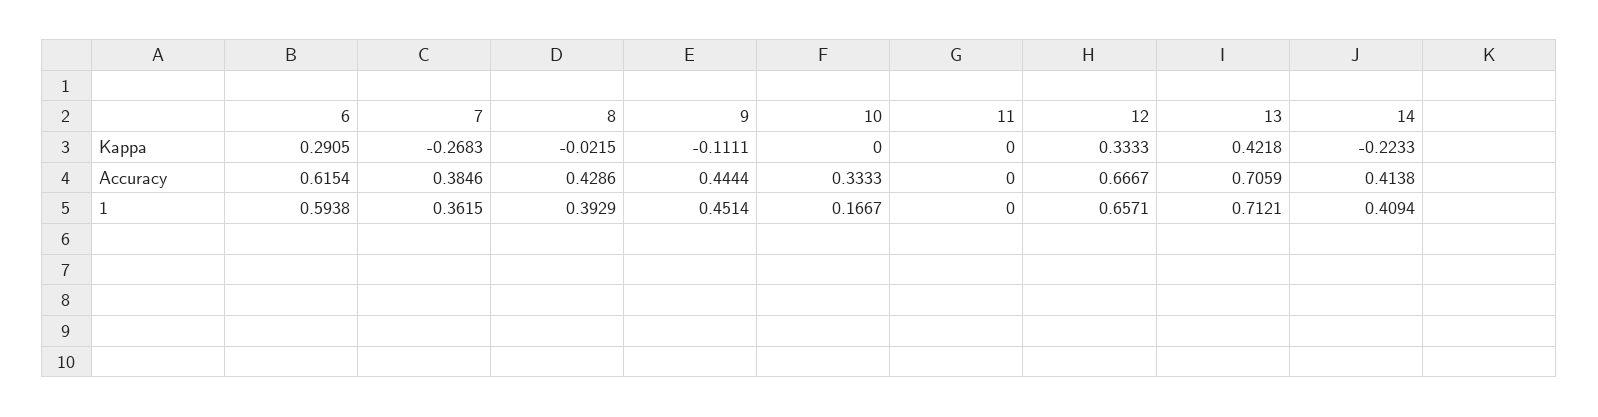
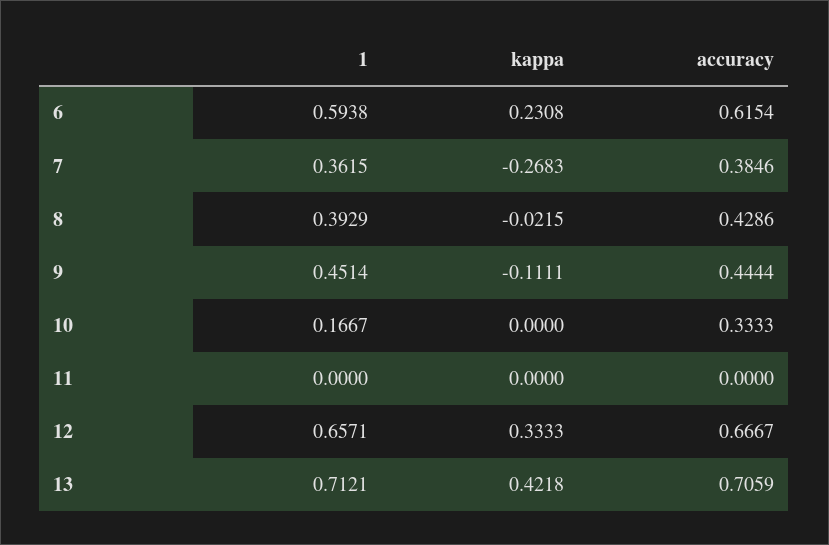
6, Kappa: 0.2905 -> 0.2308
14, Kappa: -0.2233 -> none
14, Accuracy: 0.4138 -> none
14, 1: 0.4094 -> none

